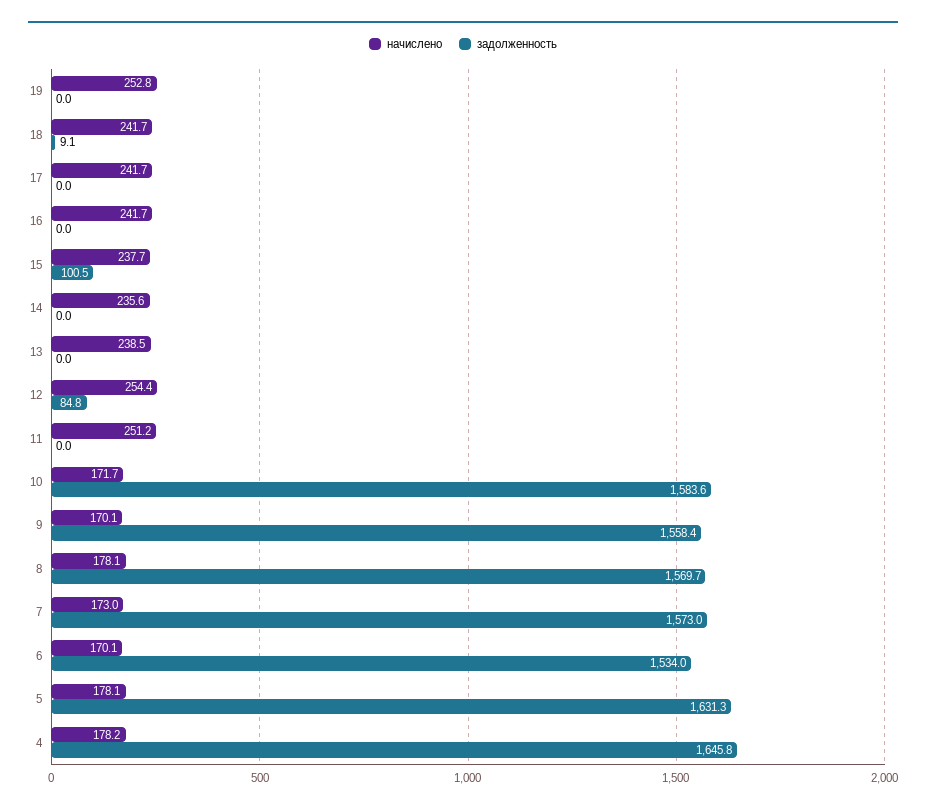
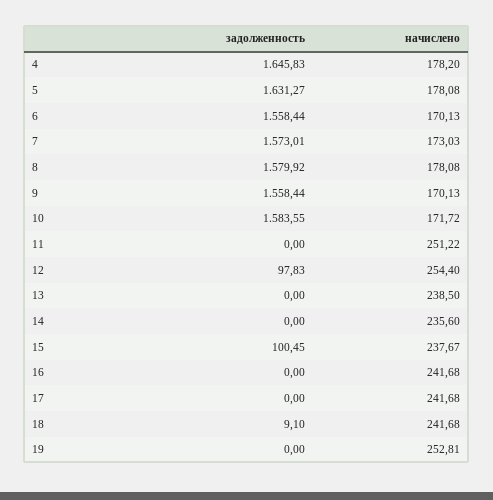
задолженность, 12: 84.8 -> 97.83
задолженность, 8: 1569.7 -> 1579.92
задолженность, 6: 1534 -> 1558.44

